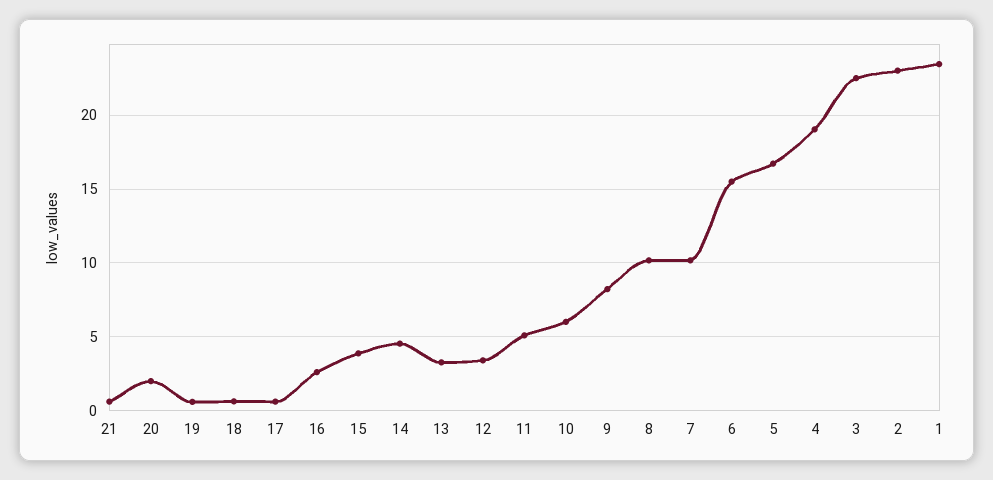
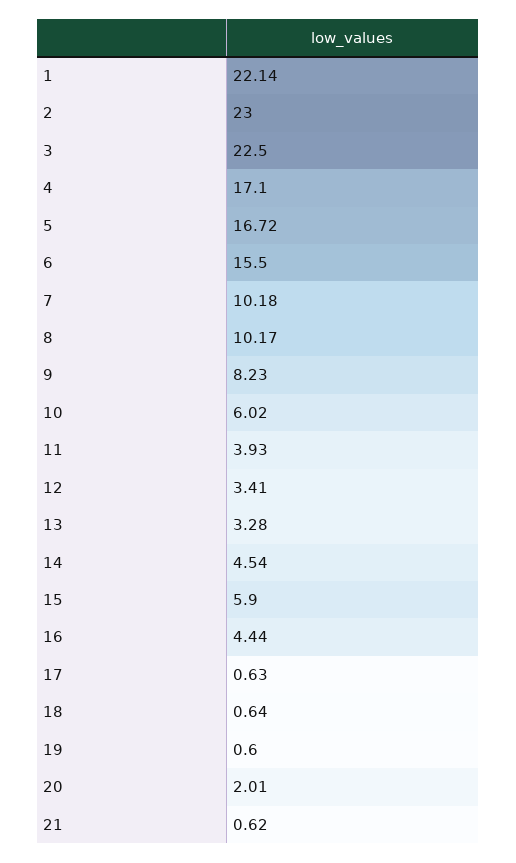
16: 2.5 -> 4.44
15: 4 -> 5.9
11: 5 -> 3.93
4: 19 -> 17.1
1: 23.5 -> 22.14

